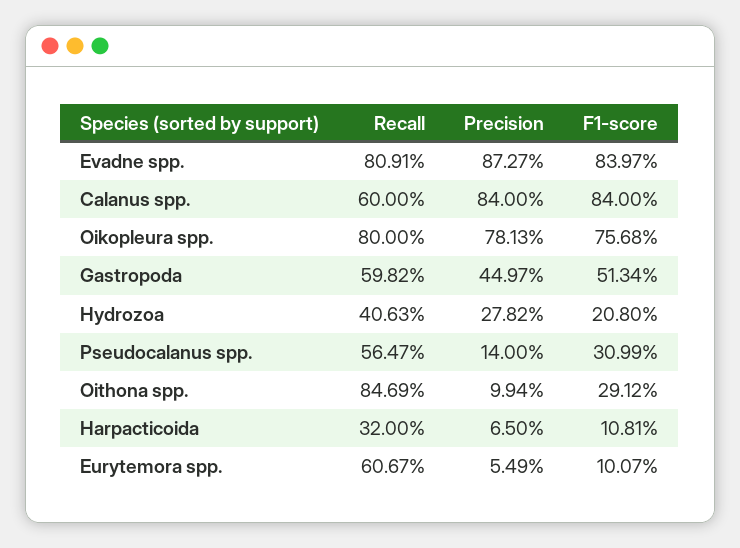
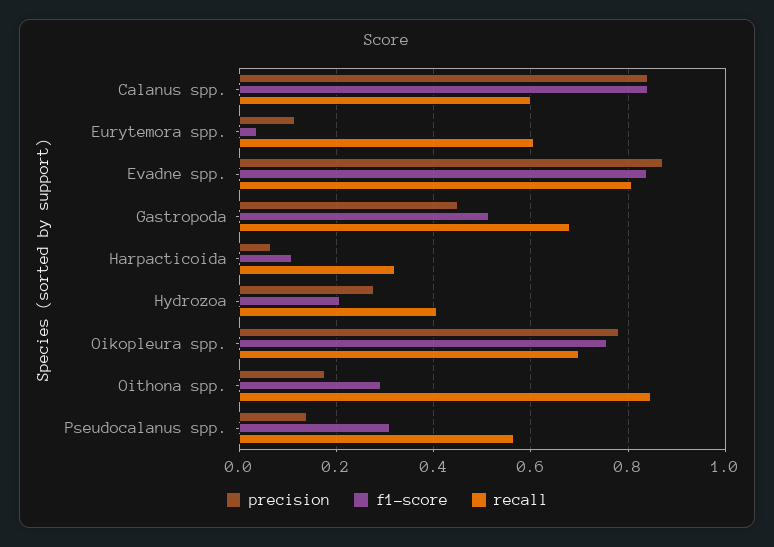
Recall, Oikopleura spp.: 0.8 -> 0.7
Recall, Gastropoda: 0.5982 -> 0.68
Precision, Oithona spp.: 0.0994 -> 0.18
Precision, Eurytemora spp.: 0.0549 -> 0.12
F1-score, Eurytemora spp.: 0.1007 -> 0.04

